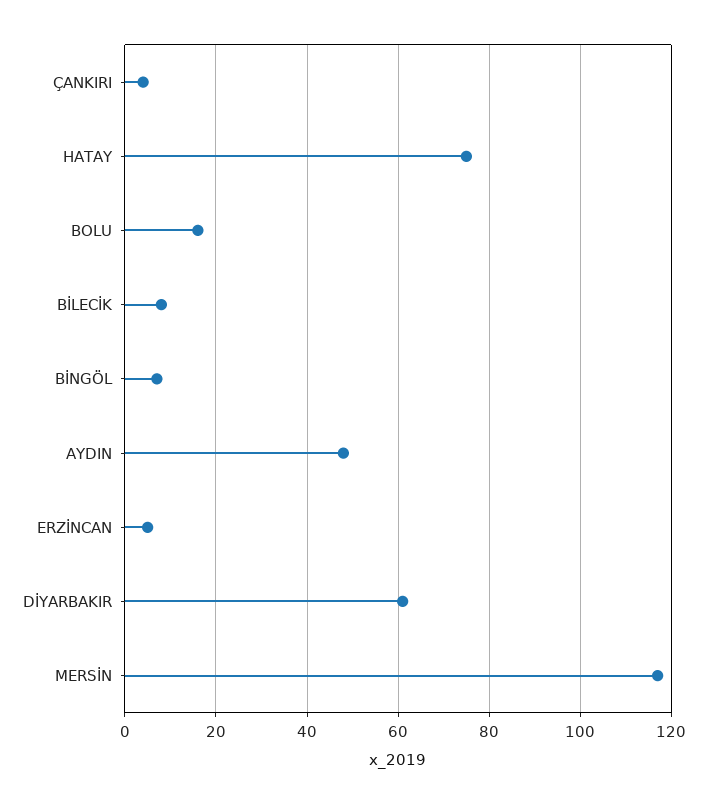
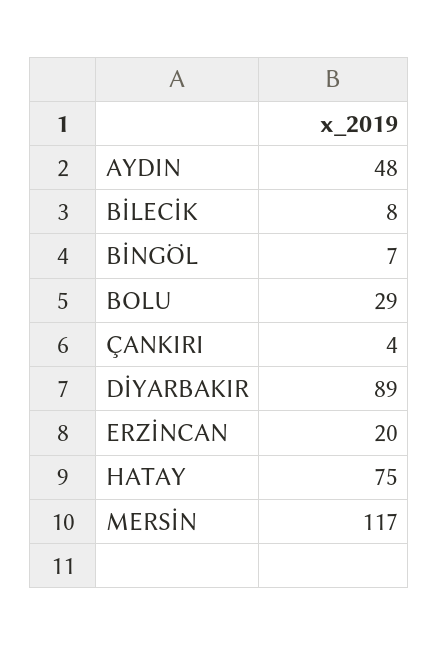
BOLU: 15 -> 29
ERZİNCAN: 5 -> 20
DİYARBAKIR: 60 -> 89

